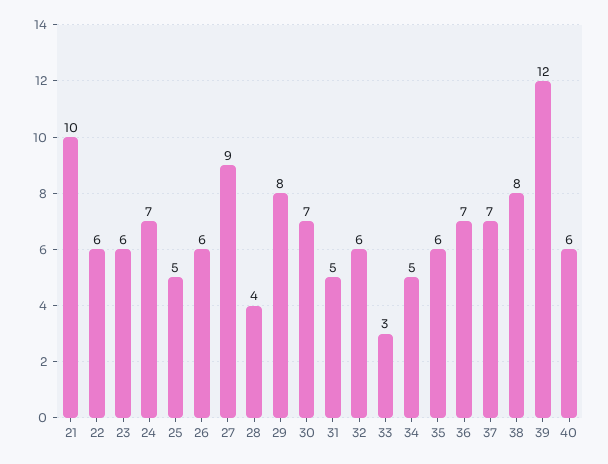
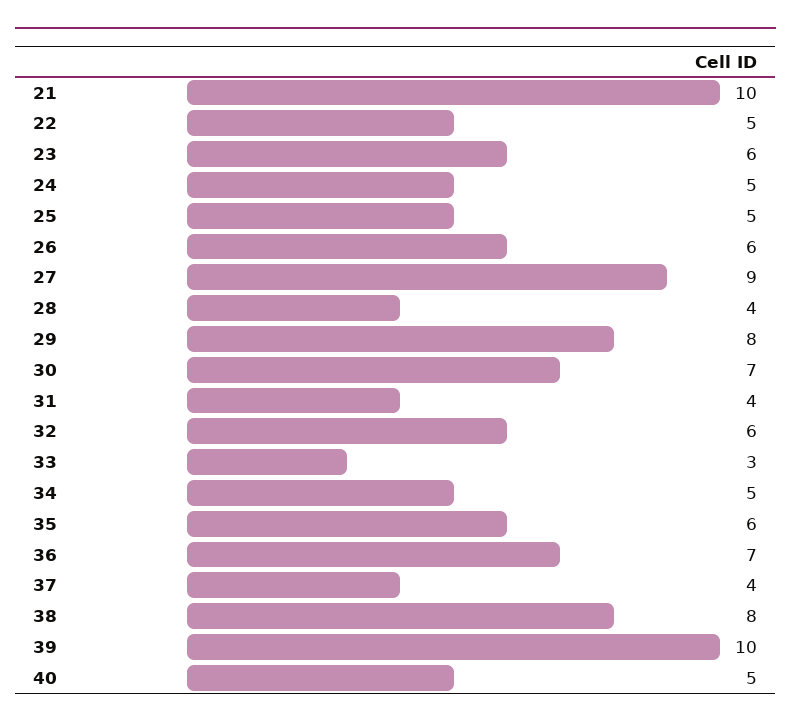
22: 6 -> 5
24: 7 -> 5
31: 5 -> 4
37: 7 -> 4
39: 12 -> 10
40: 6 -> 5

